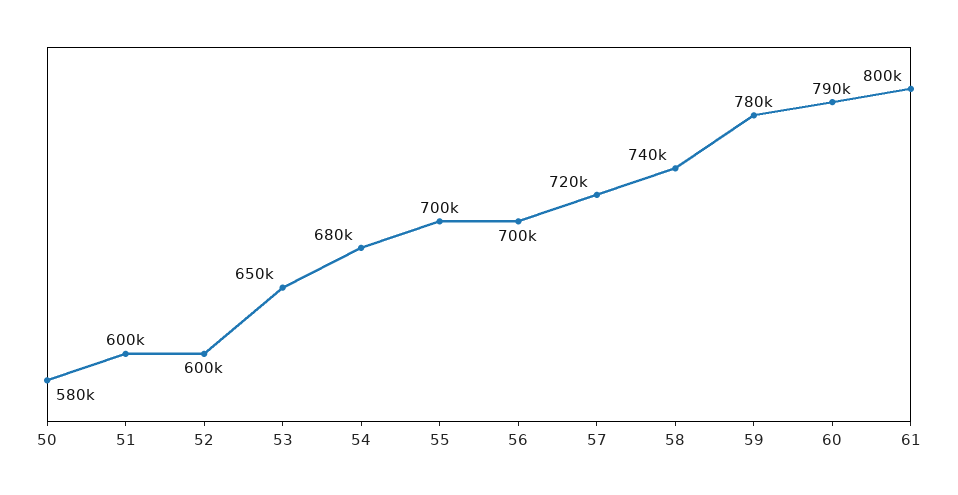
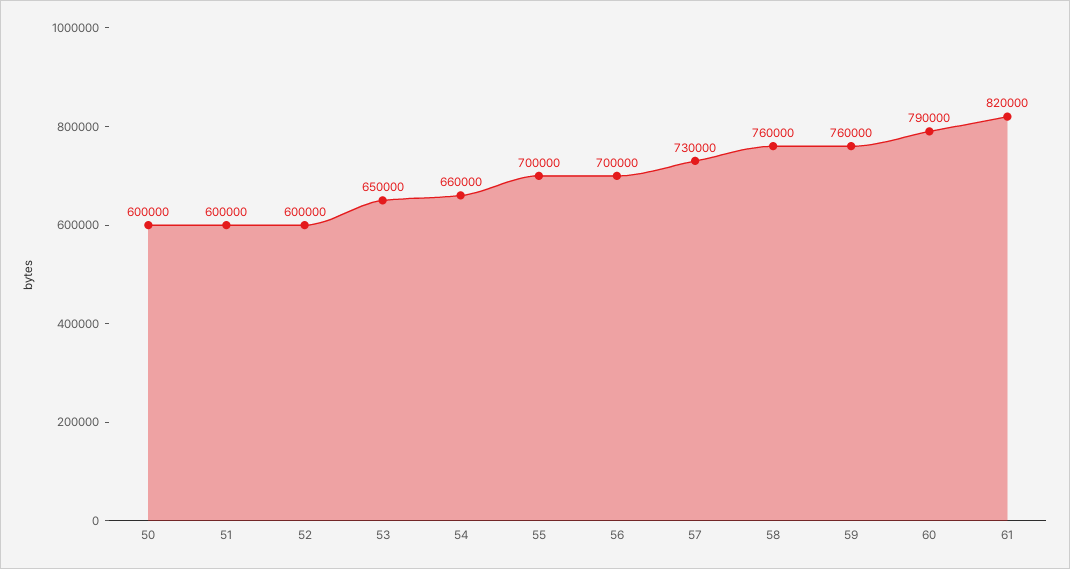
50: 580000 -> 600000
54: 680000 -> 660000
57: 720000 -> 730000
58: 740000 -> 760000
59: 780000 -> 760000
61: 800000 -> 820000

